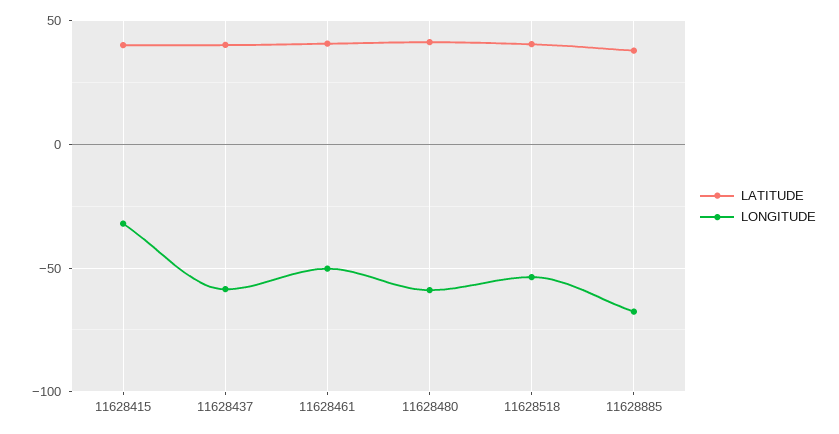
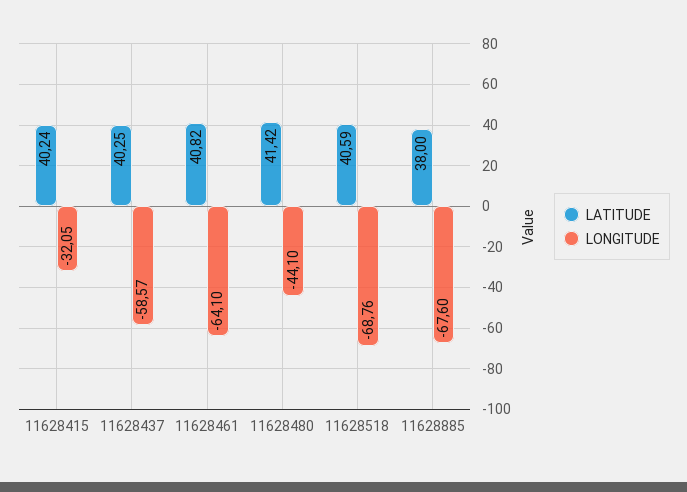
LONGITUDE, 11628461: -50 -> -64.1
LONGITUDE, 11628480: -60 -> -44.1
LONGITUDE, 11628518: -55 -> -68.76

